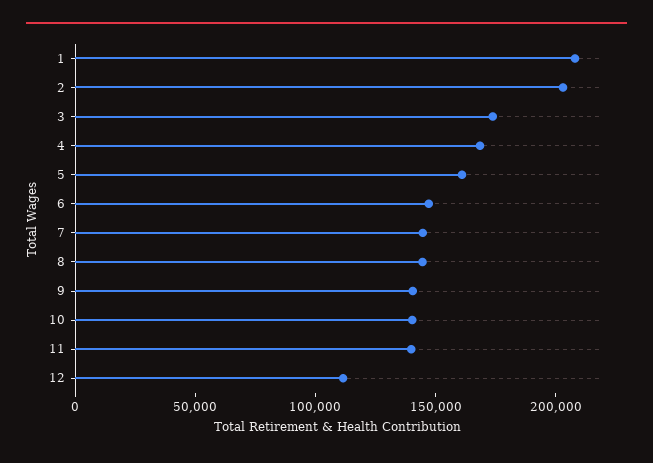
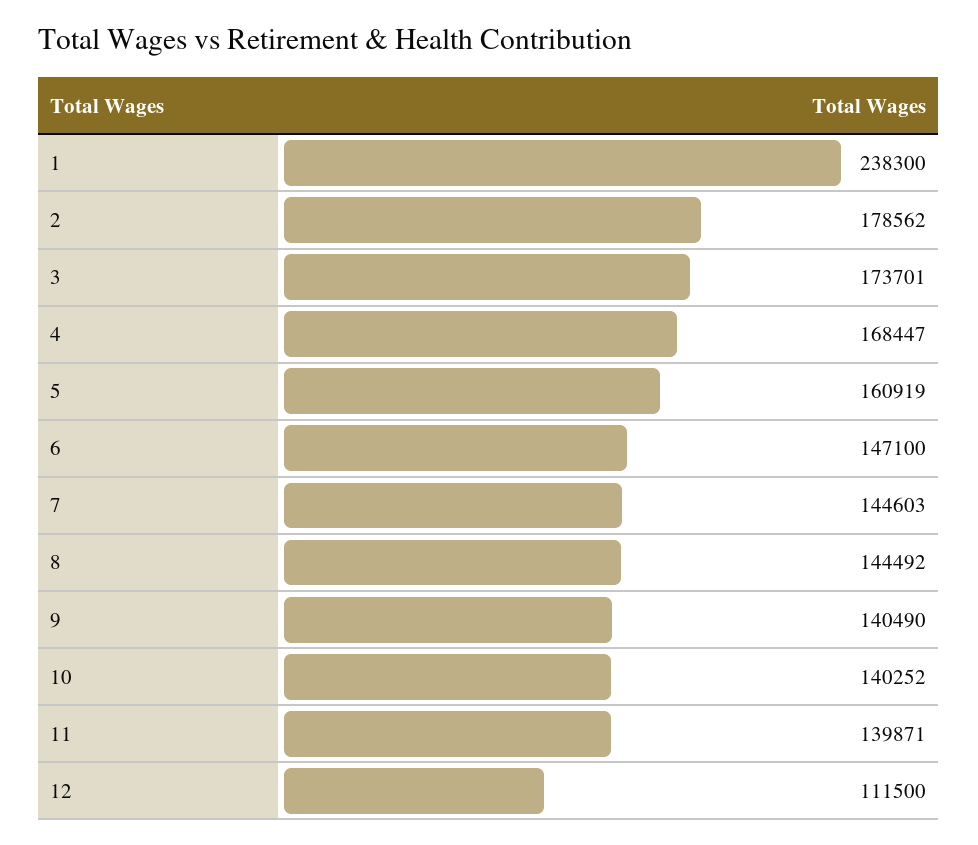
1: 210000 -> 238300
2: 200000 -> 178562

